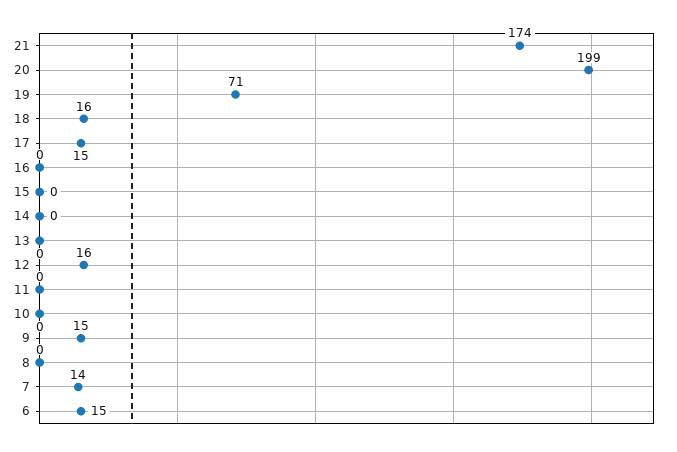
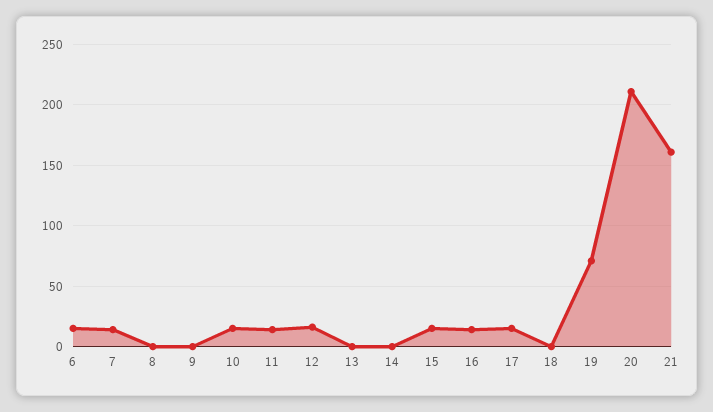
21: 174 -> 160
20: 199 -> 210
18: 16 -> 0
16: 0 -> 15
15: 0 -> 15
11: 0 -> 15
10: 0 -> 15
9: 15 -> 0

